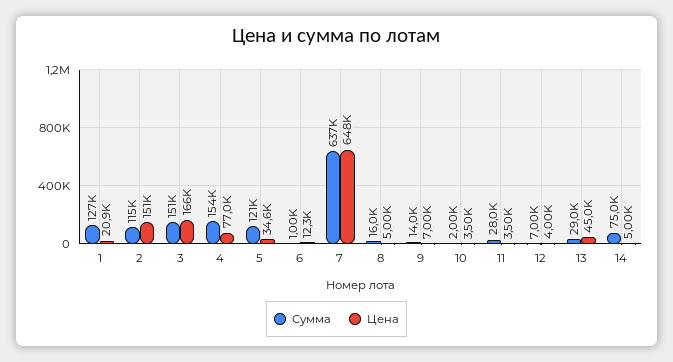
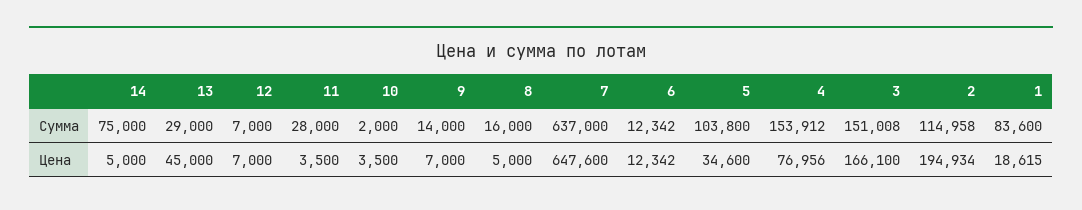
Сумма, 1: 127000 -> 83600
Цена, 1: 20900 -> 18615
Цена, 2: 151000 -> 194934
Сумма, 5: 121000 -> 103800
Сумма, 6: 1000 -> 12342
Цена, 12: 4000 -> 7000

